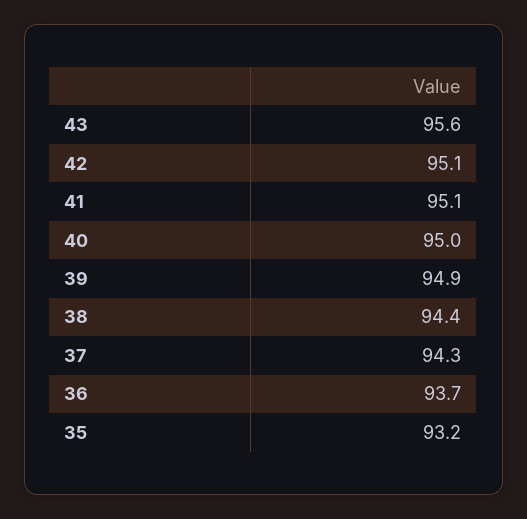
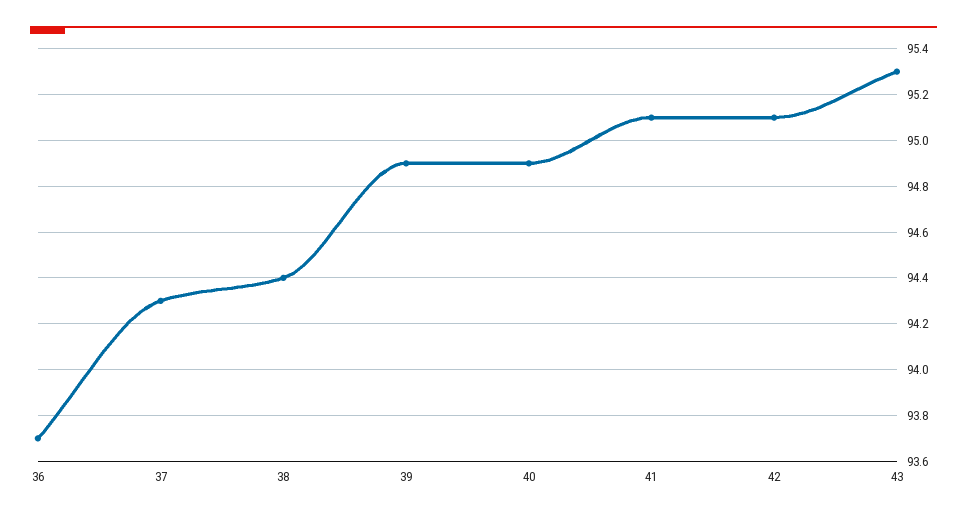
43: 95.6 -> 95.3
40: 95 -> 94.9
35: 93.2 -> none

